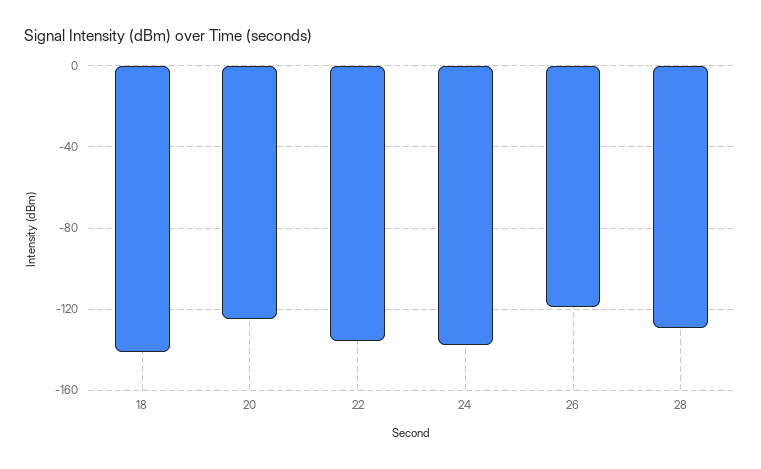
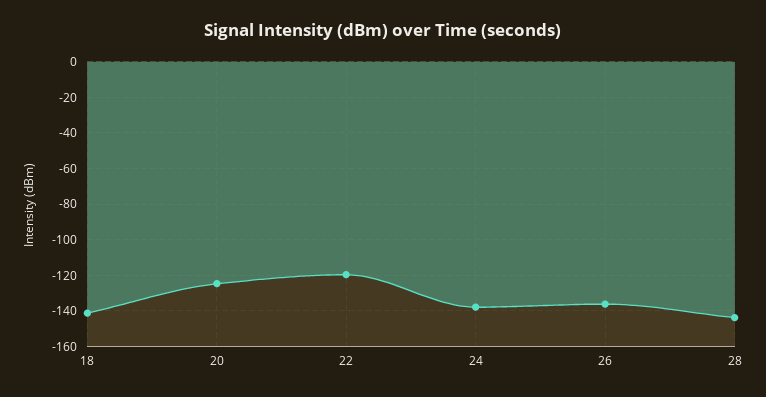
22: -135 -> -120
26: -120 -> -135
28: -130 -> -145

